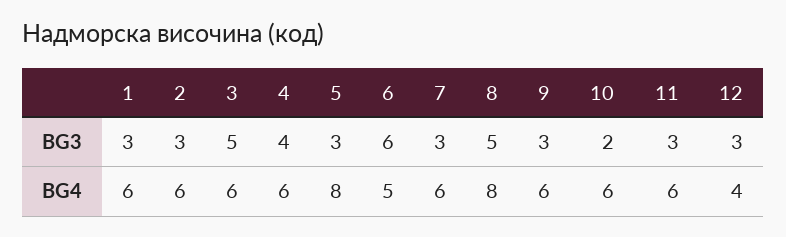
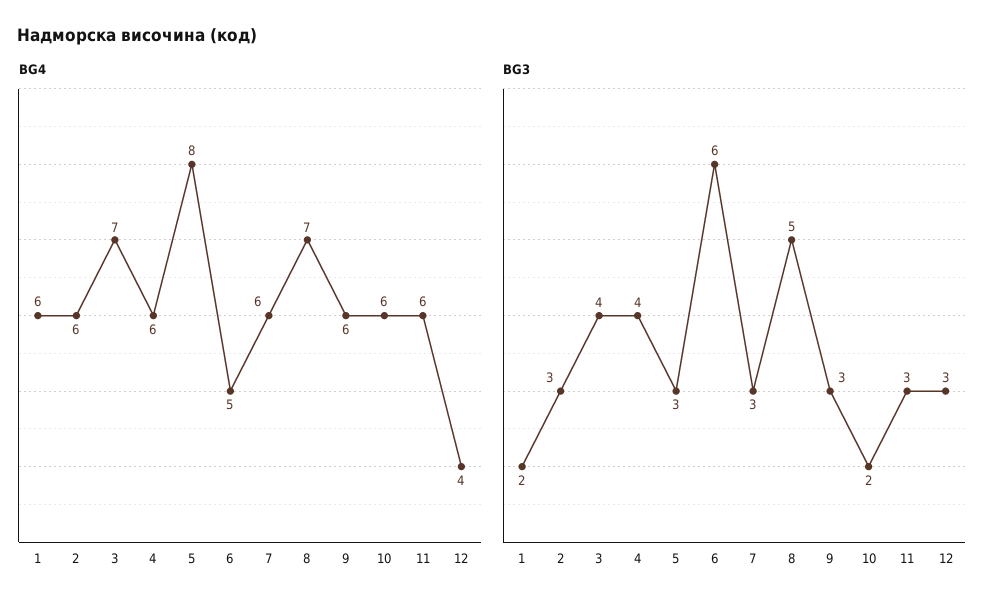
BG3, 1: 3 -> 2
BG3, 3: 5 -> 4
BG4, 3: 6 -> 7
BG4, 8: 8 -> 7

